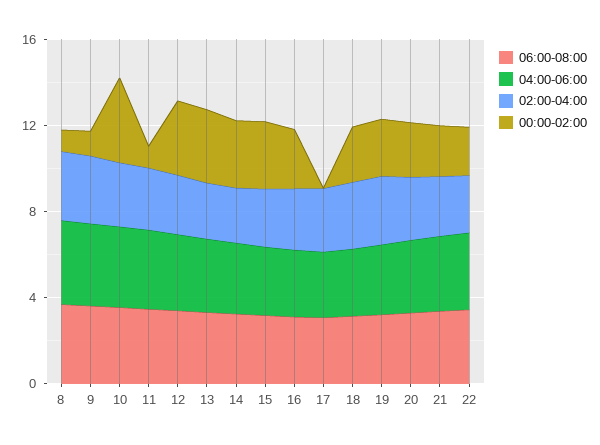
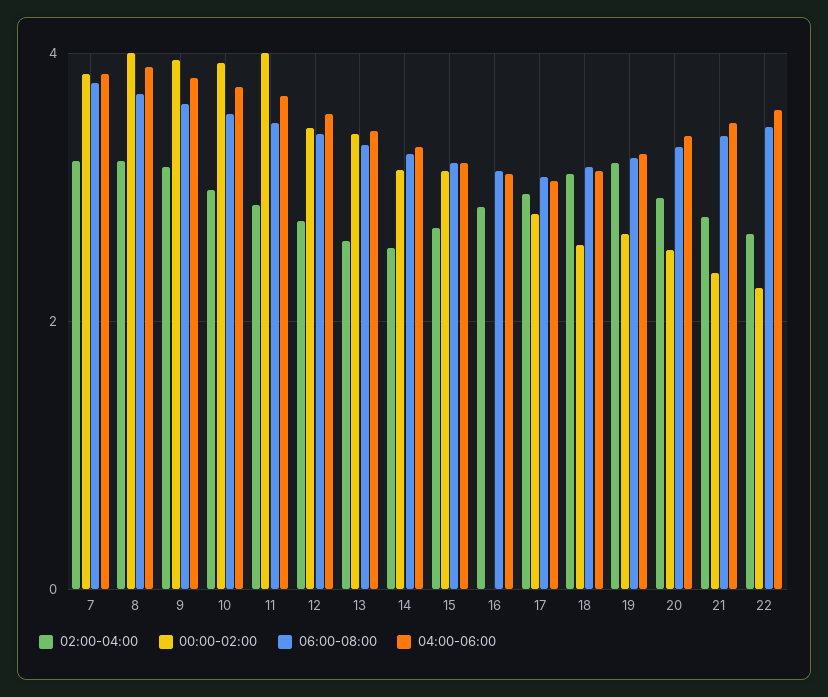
00:00-02:00, 8: 1 -> 4
00:00-02:00, 9: 1 -> 4
00:00-02:00, 11: 1 -> 4
00:00-02:00, 16: 3 -> 0
00:00-02:00, 17: 0 -> 2.8
02:00-04:00, 7: none -> 3.2
00:00-02:00, 7: none -> 3.8
06:00-08:00, 7: none -> 3.8
04:00-06:00, 7: none -> 3.8

